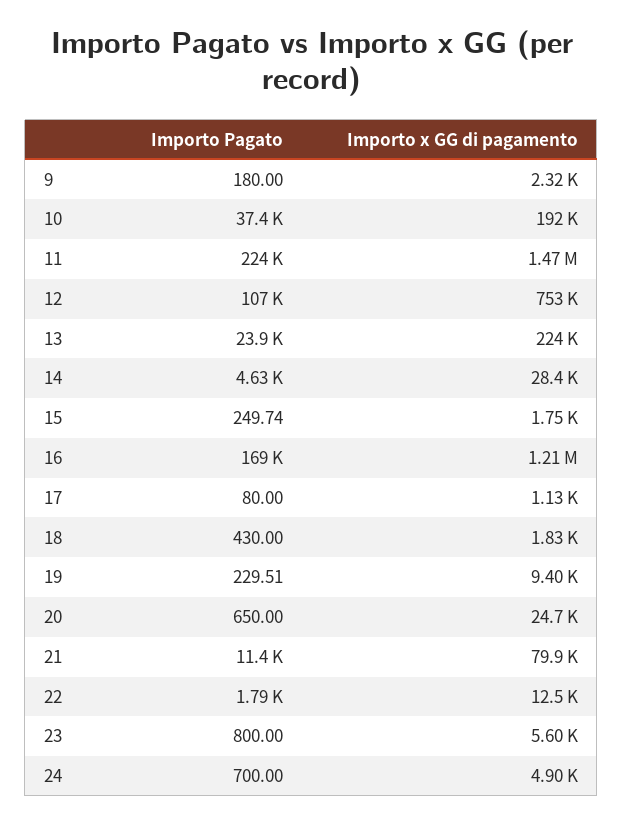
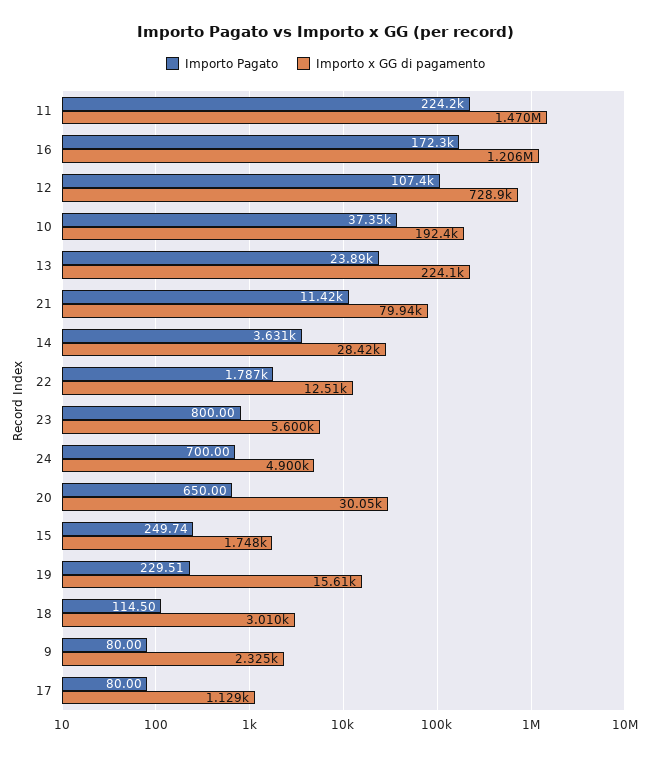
Importo Pagato, 9: 180 -> 80
Importo x GG di pagamento, 12: 753000 -> 728900
Importo Pagato, 14: 4630 -> 3631
Importo Pagato, 16: 169000 -> 172300
Importo Pagato, 18: 430 -> 114.5
Importo x GG di pagamento, 18: 1830 -> 3010
Importo x GG di pagamento, 19: 9400 -> 15610
Importo x GG di pagamento, 20: 24700 -> 30050

